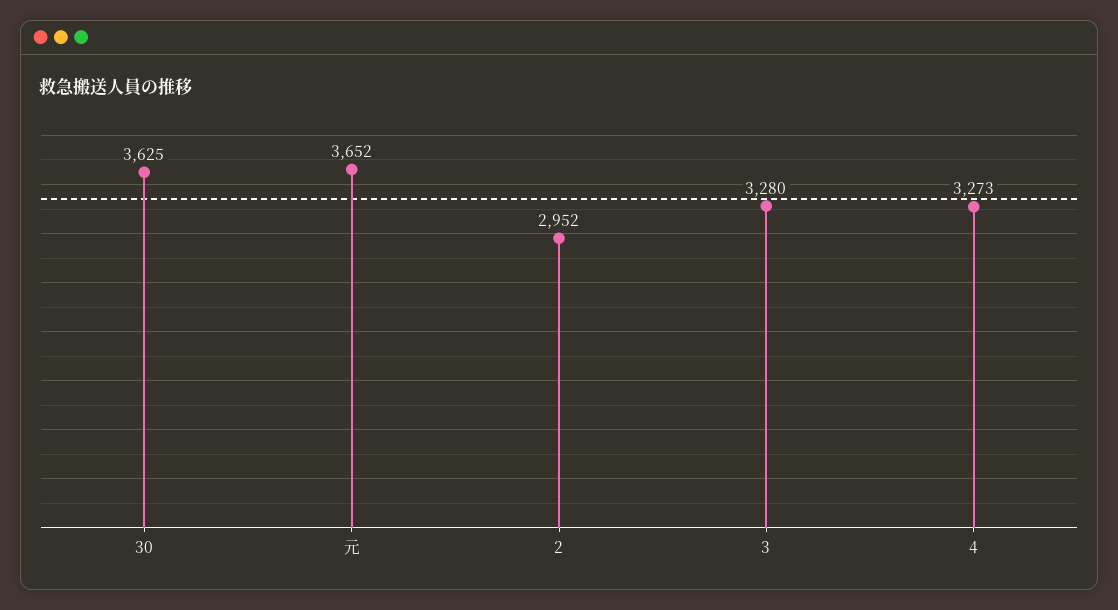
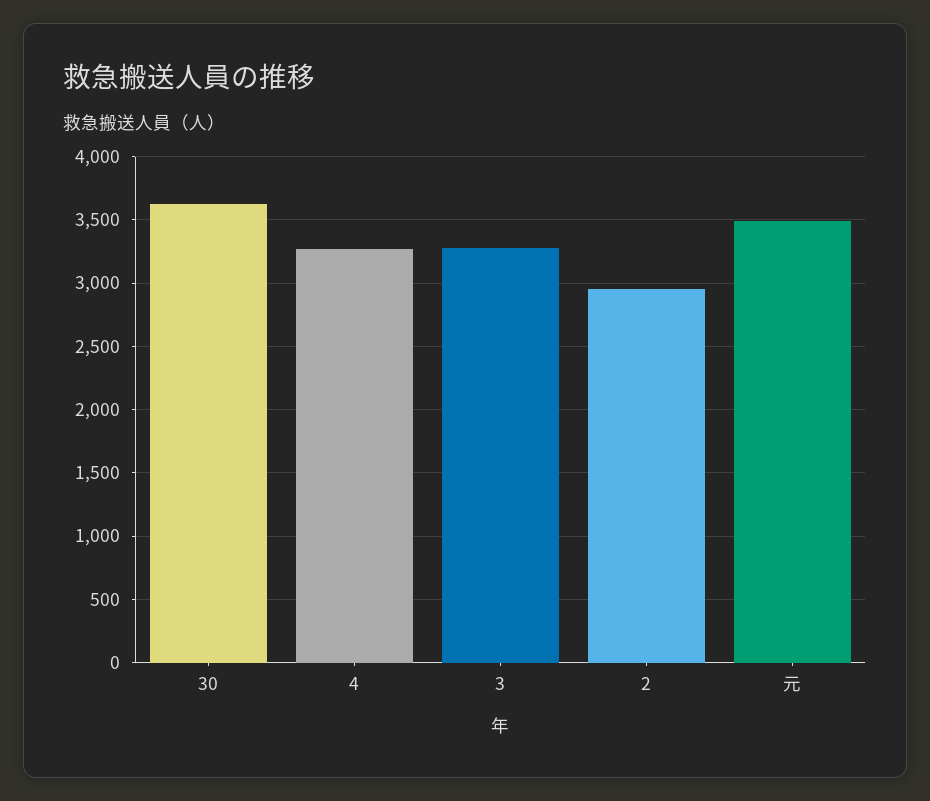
元: 3652 -> 3500

